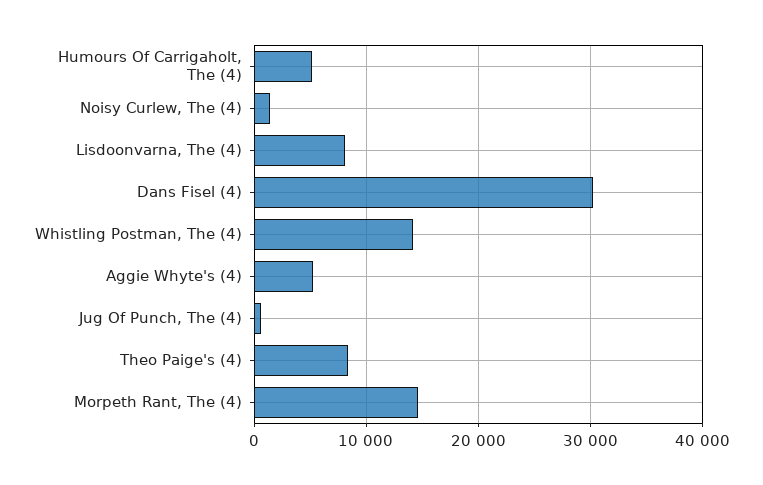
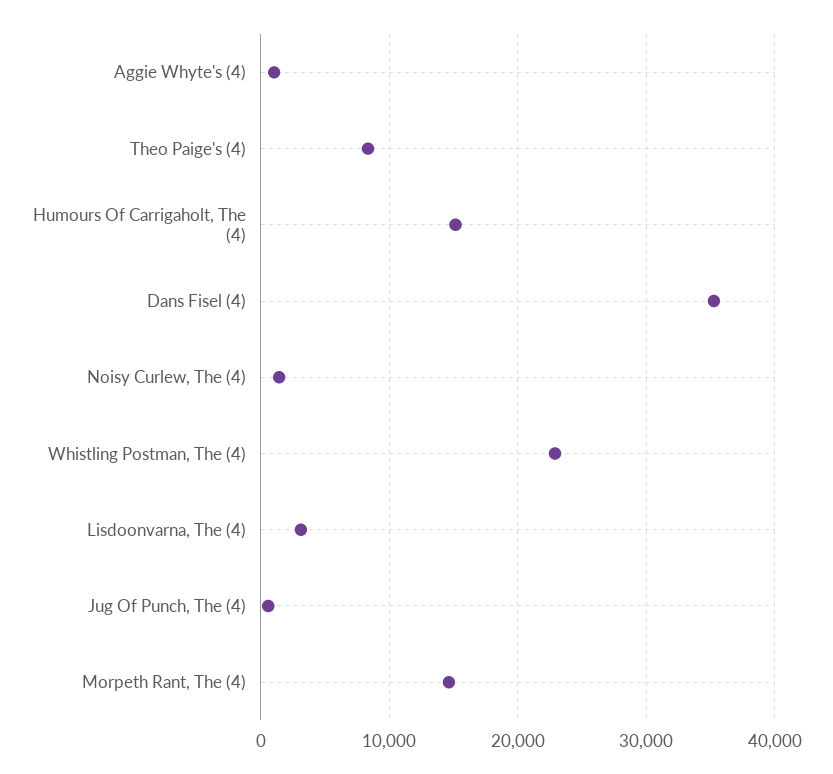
Humours Of Carrigaholt, The (4): 5000 -> 15000
Lisdoonvarna, The (4): 8000 -> 3000
Dans Fisel (4): 30000 -> 35000
Whistling Postman, The (4): 14000 -> 23000
Aggie Whyte's (4): 5000 -> 1000

